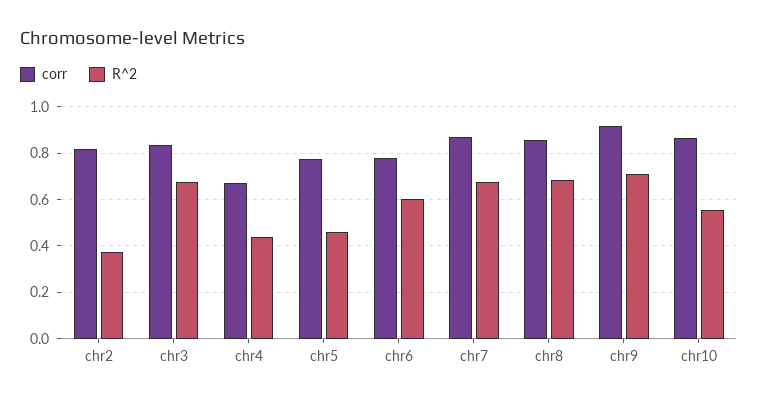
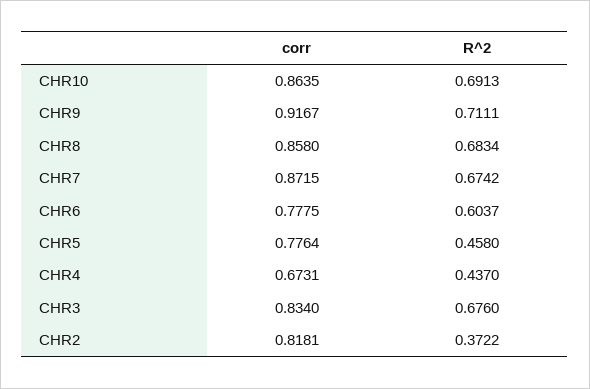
R^2, chr10: 0.55 -> 0.6913

